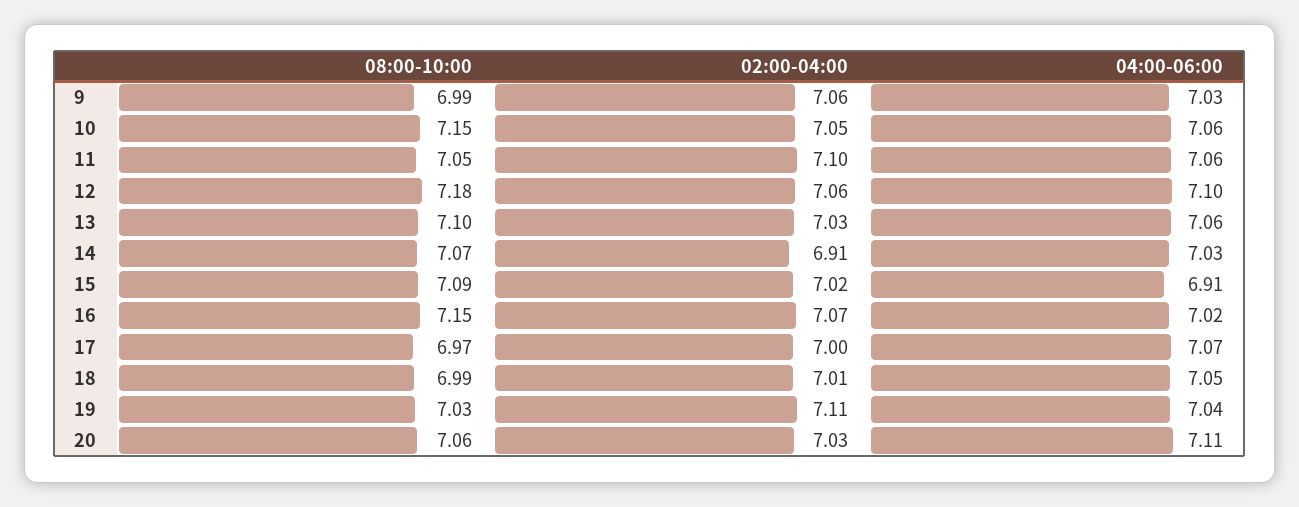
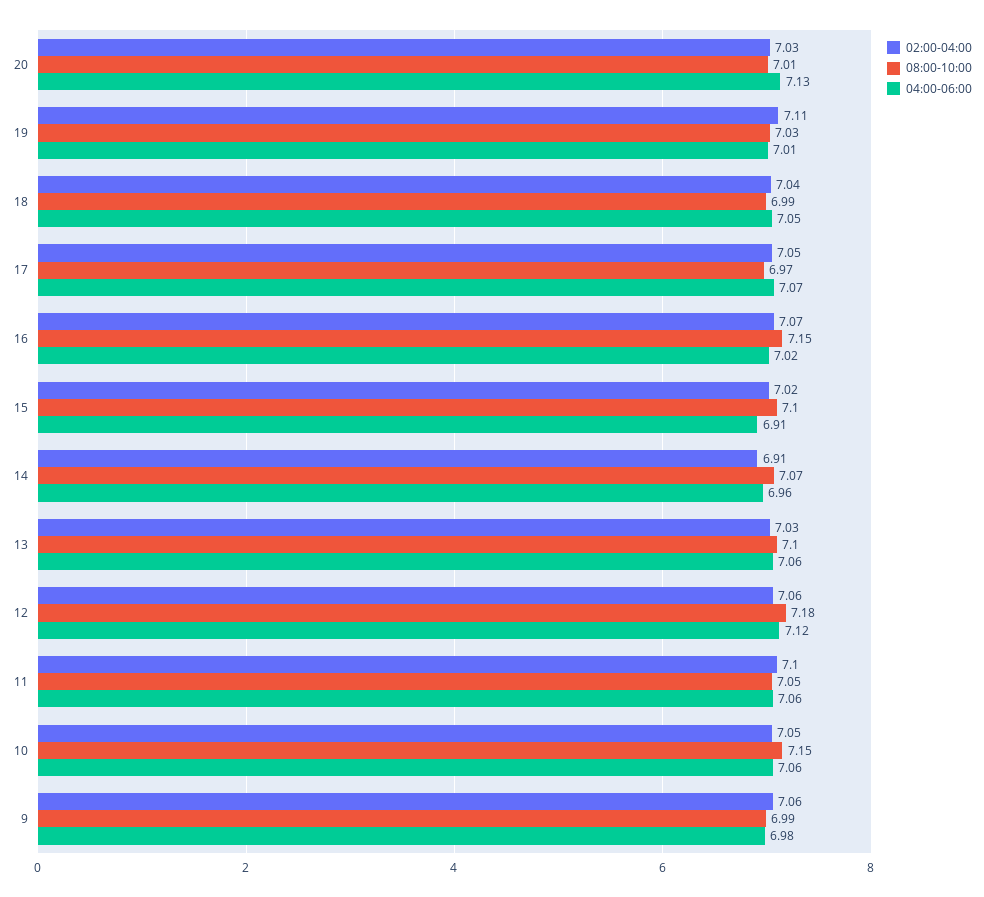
04:00-06:00, 9: 7.03 -> 6.98
04:00-06:00, 12: 7.1 -> 7.12
04:00-06:00, 14: 7.03 -> 6.96
08:00-10:00, 15: 7.09 -> 7.1
02:00-04:00, 17: 7 -> 7.05
02:00-04:00, 18: 7.01 -> 7.04
04:00-06:00, 19: 7.04 -> 7.01
08:00-10:00, 20: 7.06 -> 7.01
04:00-06:00, 20: 7.11 -> 7.13

